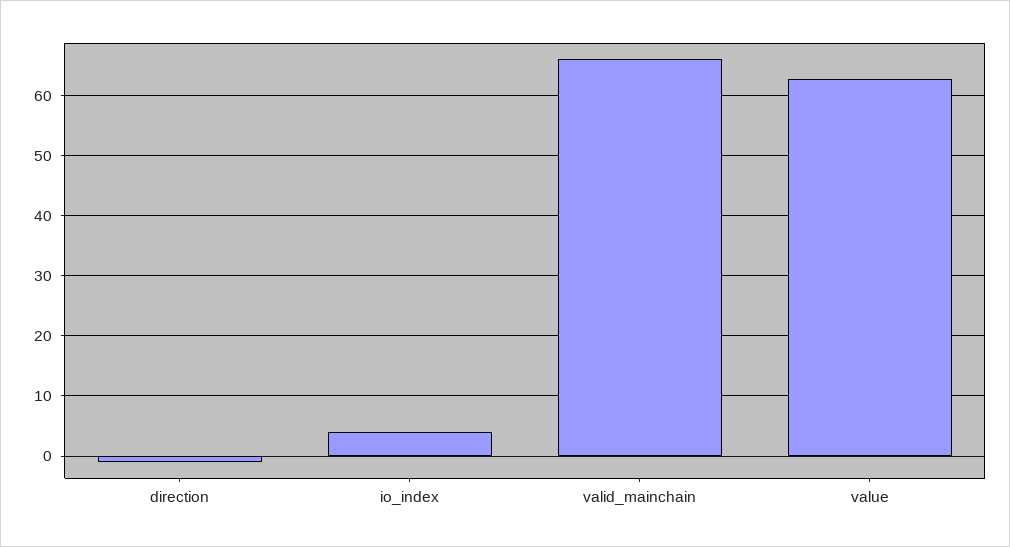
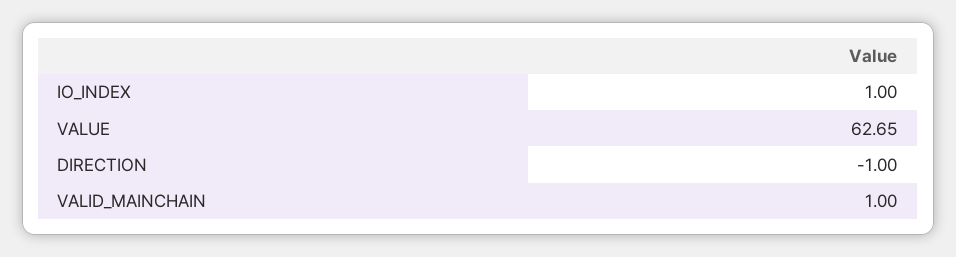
io_index: 4 -> 1
valid_mainchain: 66 -> 1

